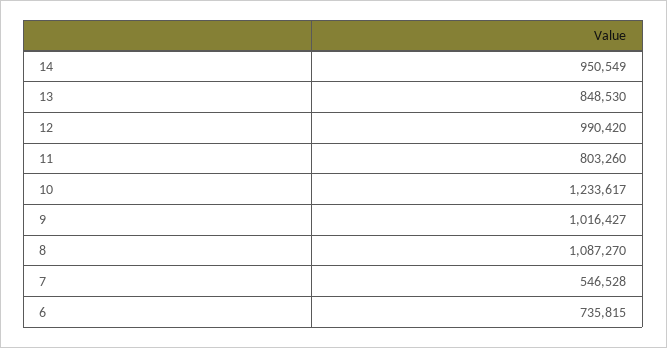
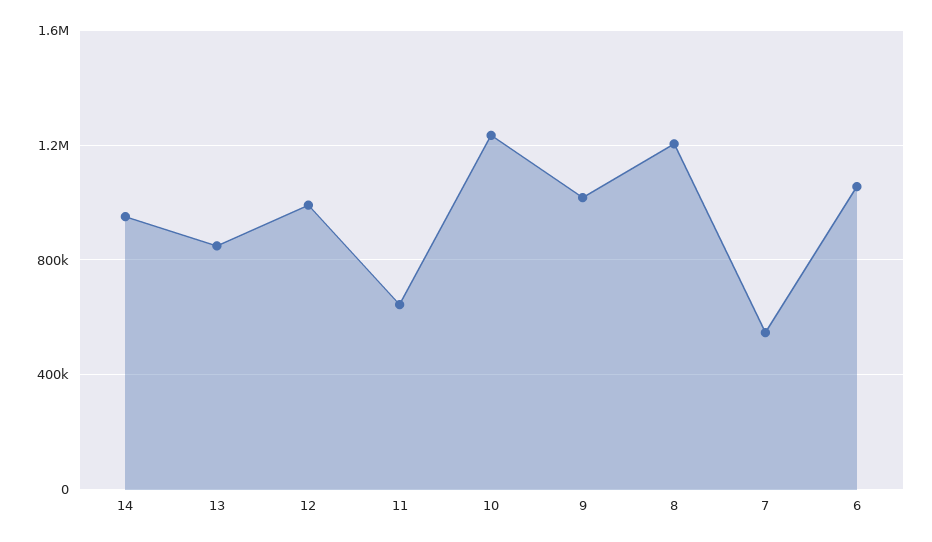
11: 803260 -> 650000
8: 1087270 -> 1200000
6: 735815 -> 1050000

